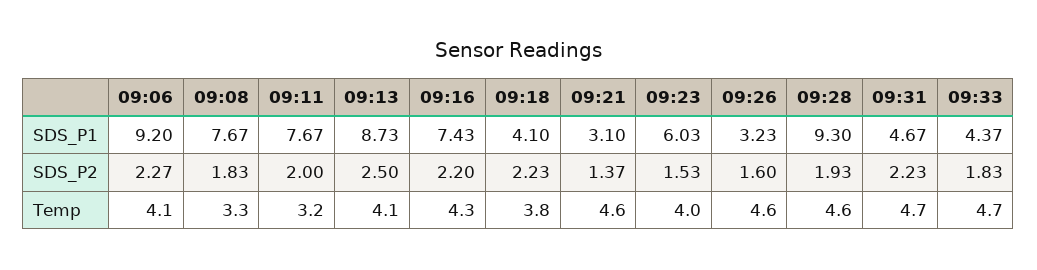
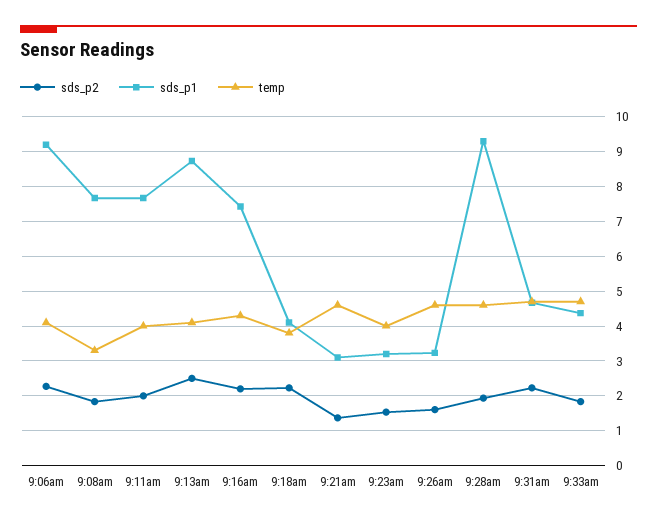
SDS_P1, 09:23: 6.03 -> 3.2
Temp, 09:11: 3.2 -> 4

